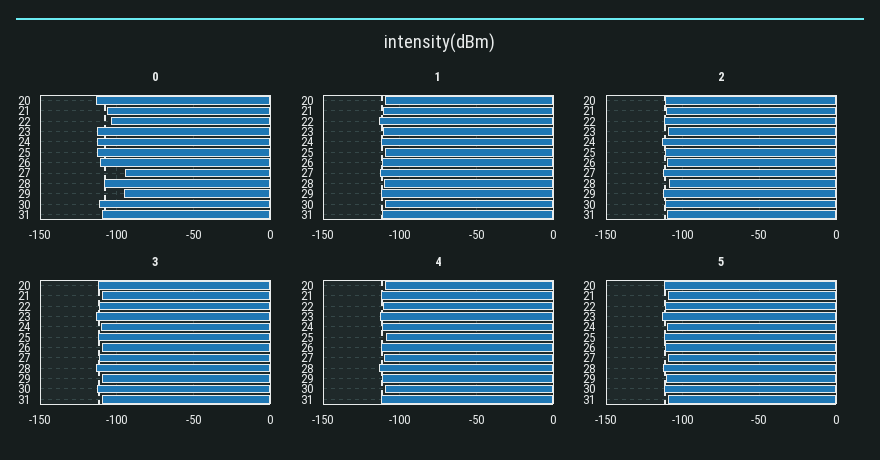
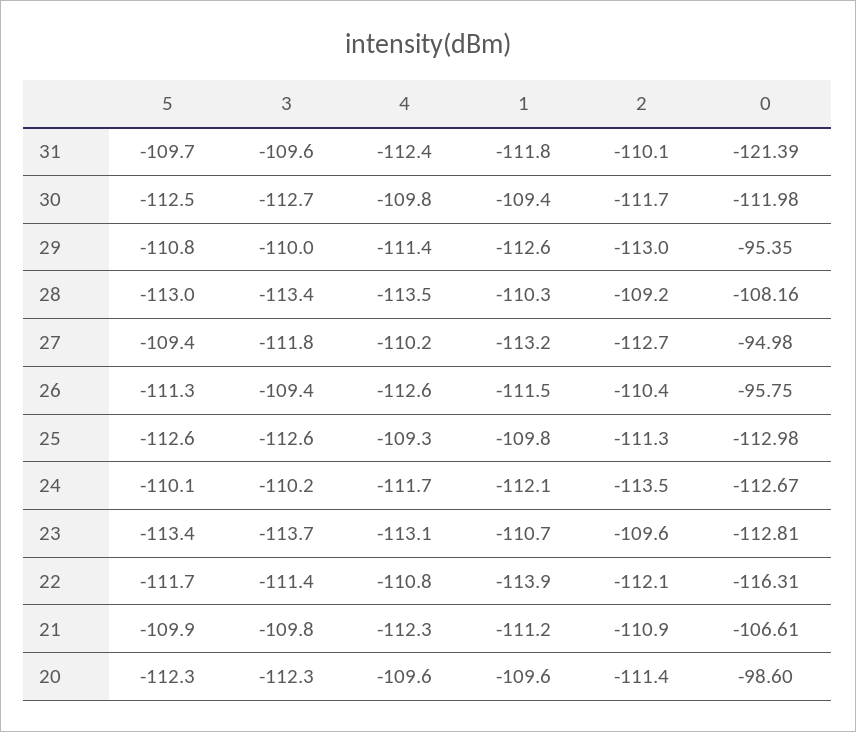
0, 20: -115 -> -98.6
0, 22: -105 -> -116.31
0, 26: -110 -> -95.75
0, 31: -110 -> -121.39

